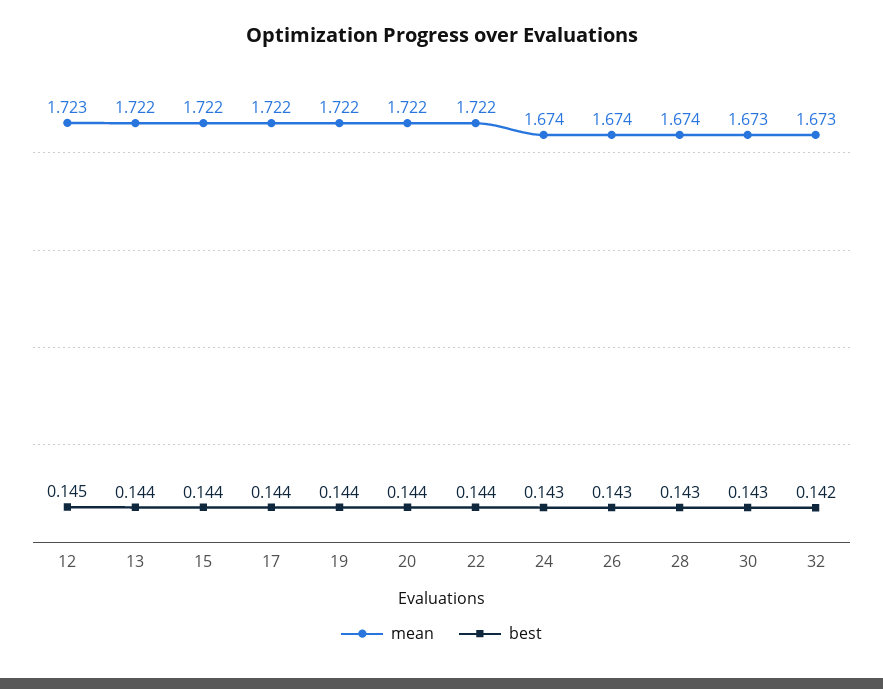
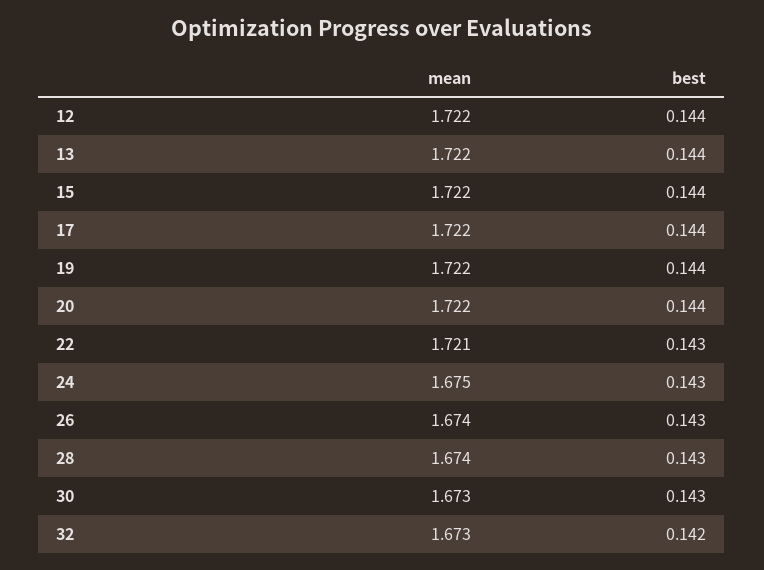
mean, 12: 1.723 -> 1.722
best, 12: 0.145 -> 0.144
mean, 22: 1.722 -> 1.721
best, 22: 0.144 -> 0.143
mean, 24: 1.674 -> 1.675

